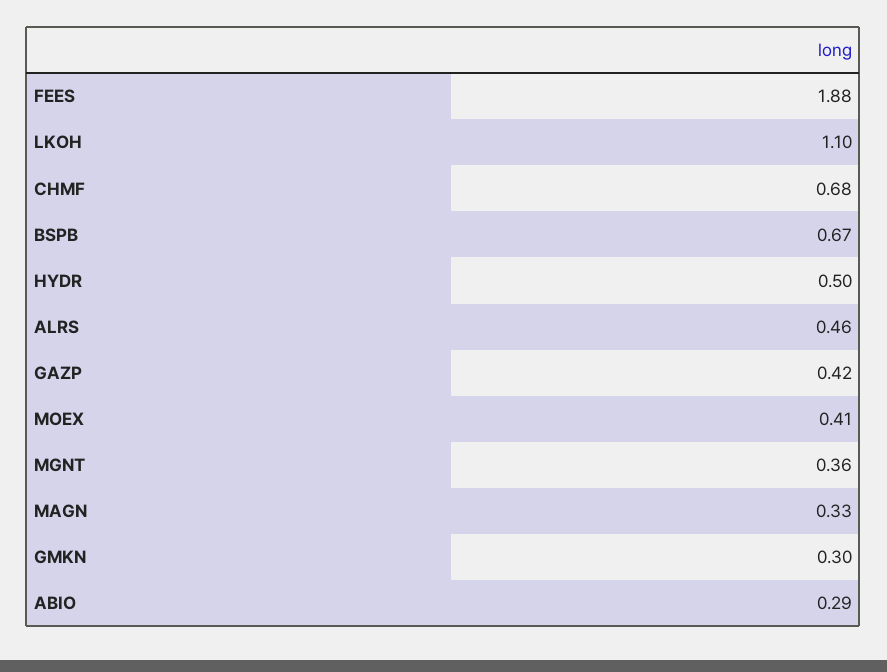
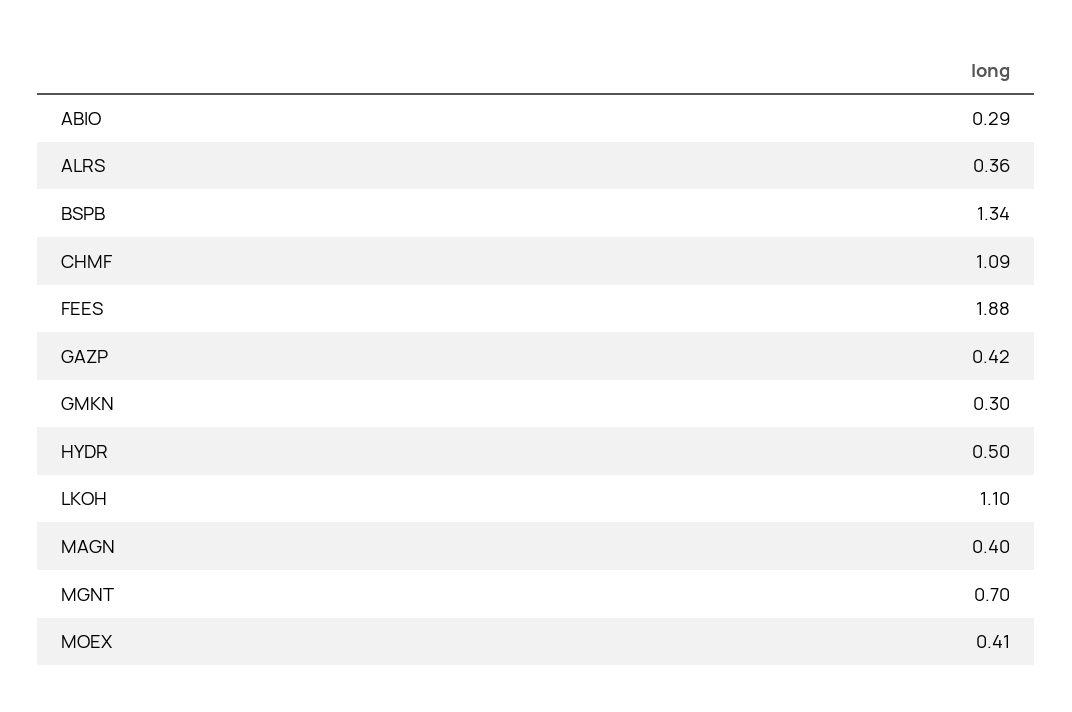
CHMF: 0.68 -> 1.09
BSPB: 0.67 -> 1.34
ALRS: 0.46 -> 0.36
MGNT: 0.36 -> 0.7
MAGN: 0.33 -> 0.4

